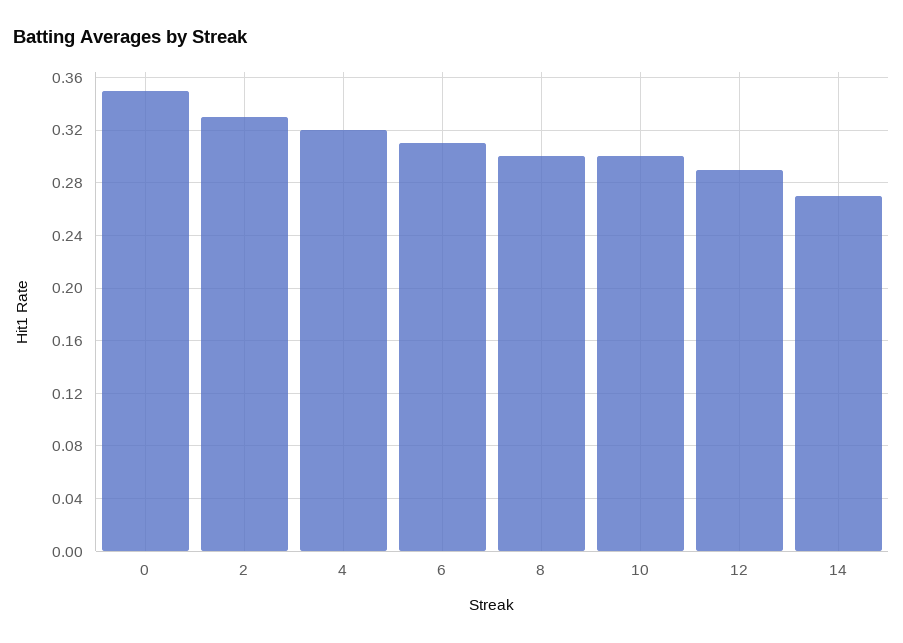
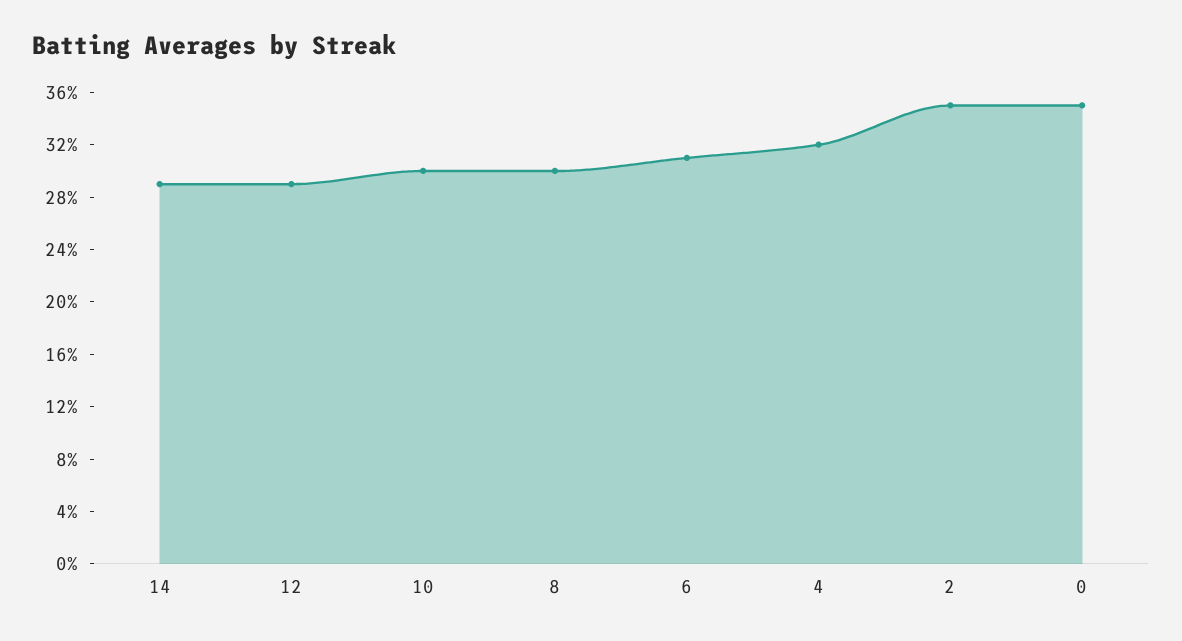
2: 0.33 -> 0.35
14: 0.27 -> 0.29

